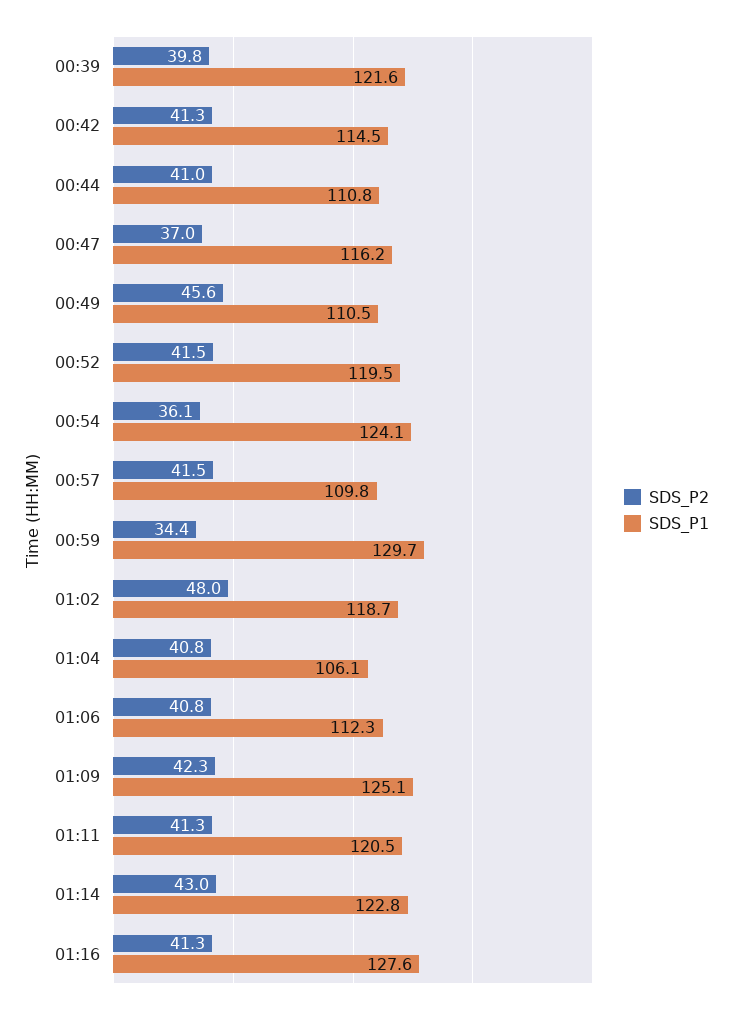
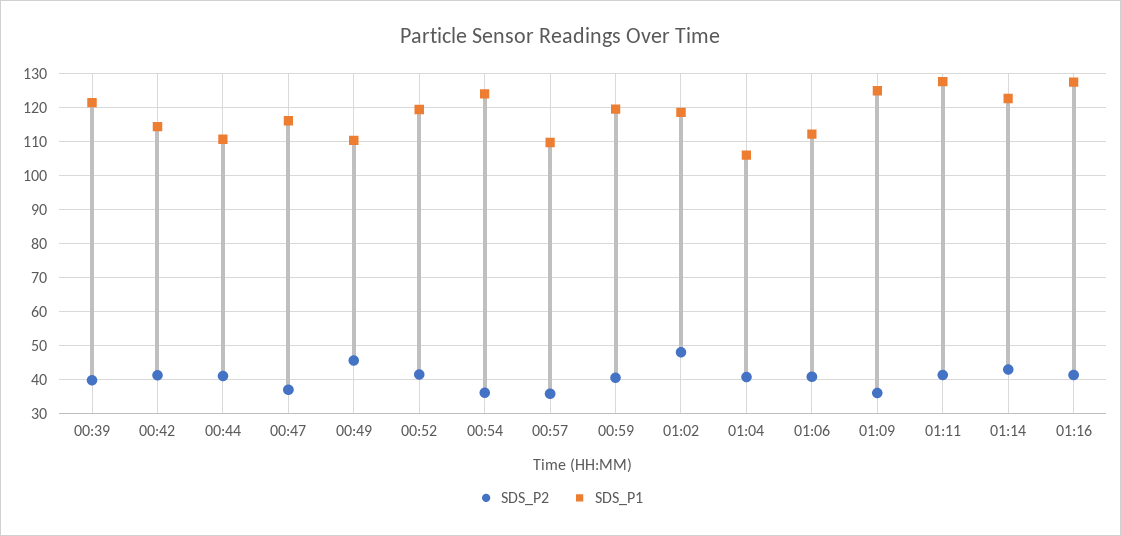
SDS_P2, 00:57: 41.5 -> 36
SDS_P2, 00:59: 34.4 -> 40
SDS_P1, 00:59: 129.7 -> 120
SDS_P2, 01:09: 42.3 -> 36
SDS_P1, 01:11: 120.5 -> 128

